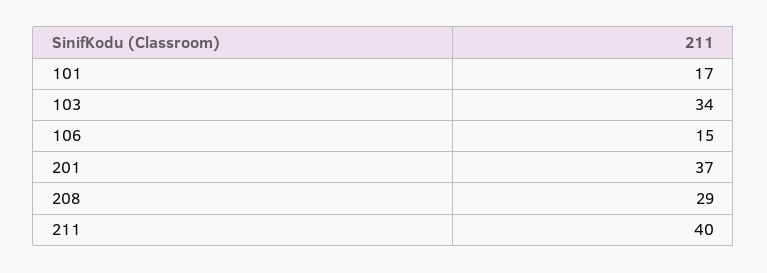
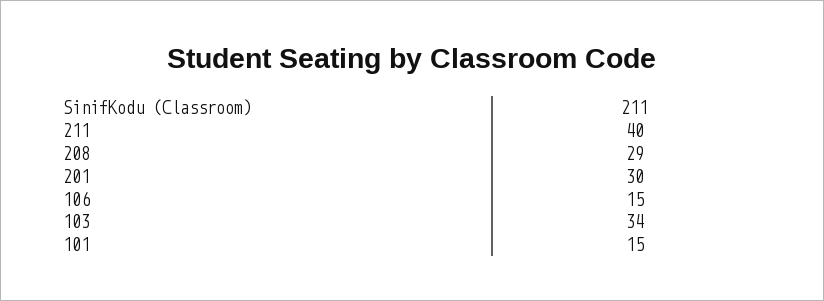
101: 17 -> 15
201: 37 -> 30

